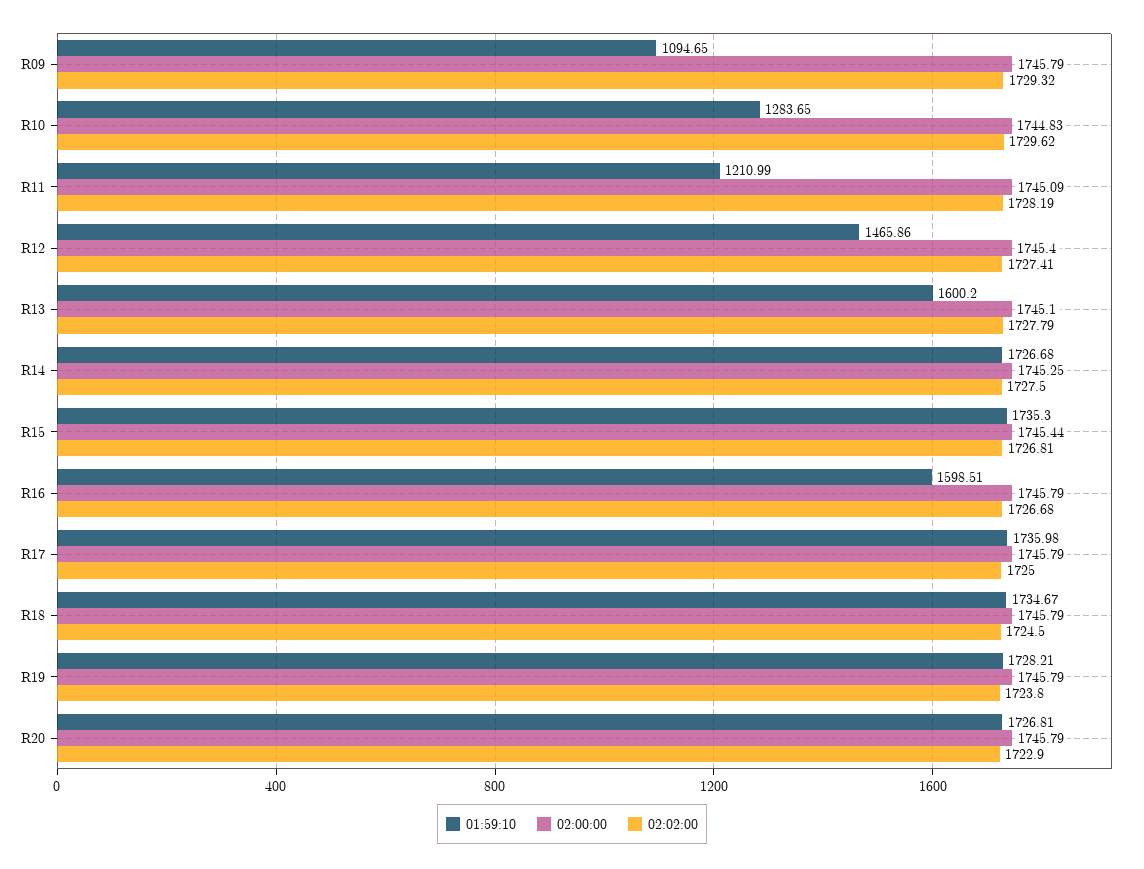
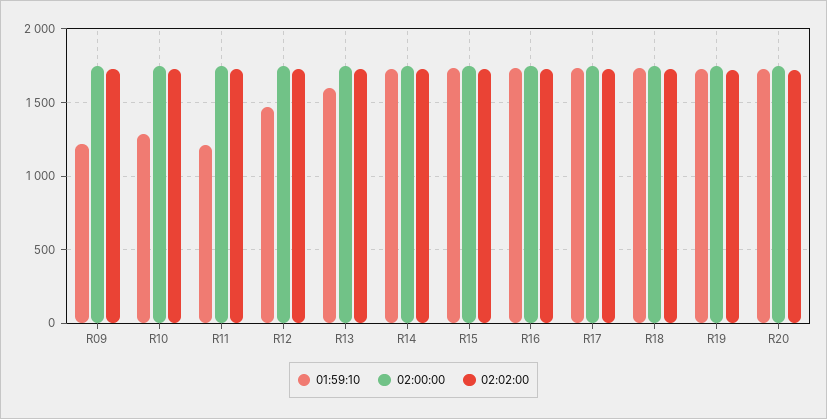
01:59:10, R09: 1094.65 -> 1200
01:59:10, R16: 1598.51 -> 1750

